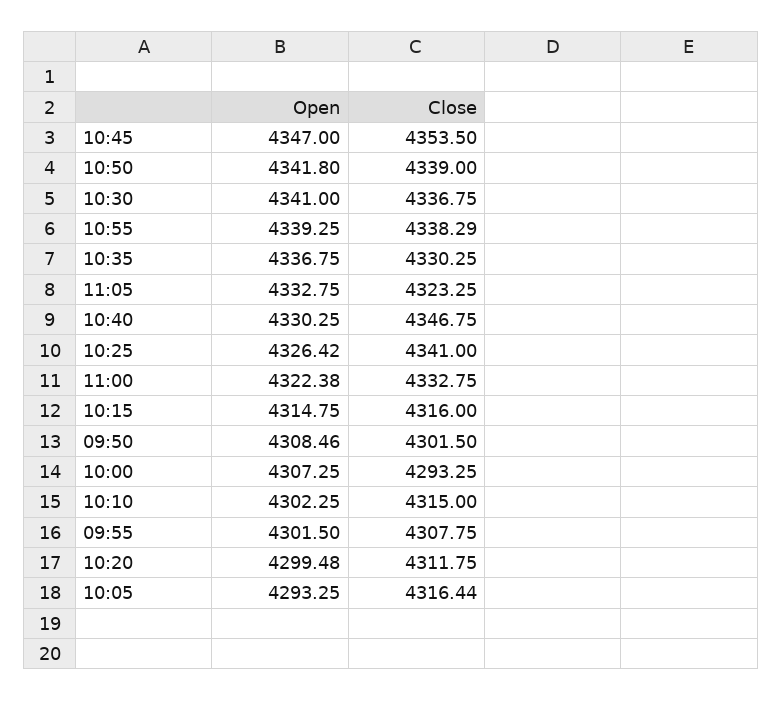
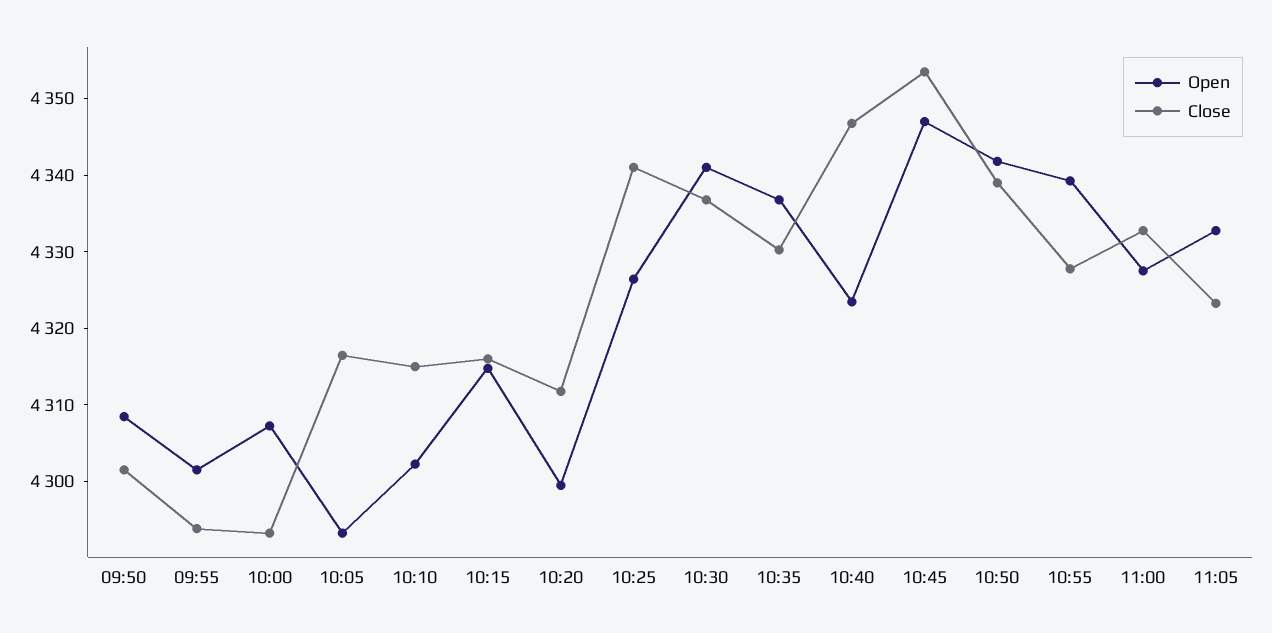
Close, 10:55: 4338.29 -> 4328
Open, 10:40: 4330.25 -> 4324
Open, 11:00: 4322.38 -> 4328
Close, 09:55: 4307.75 -> 4294

